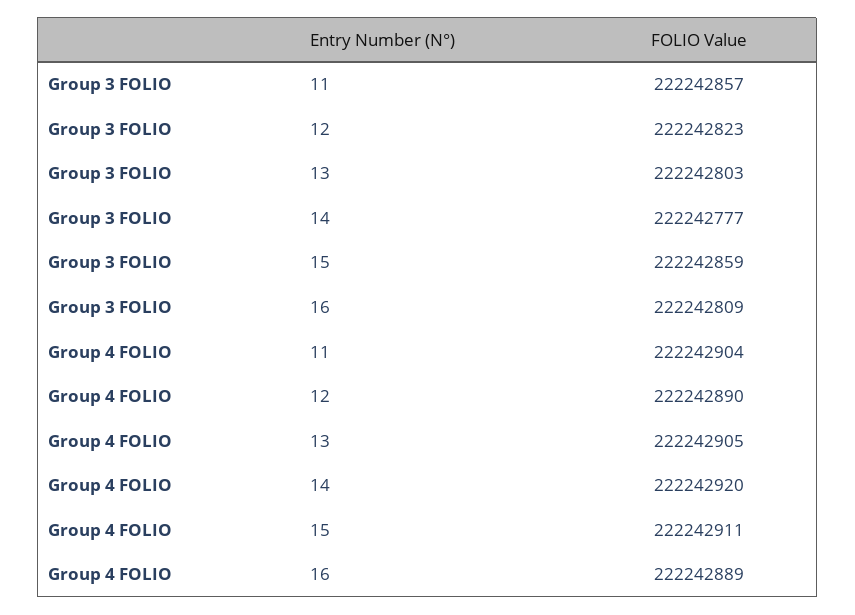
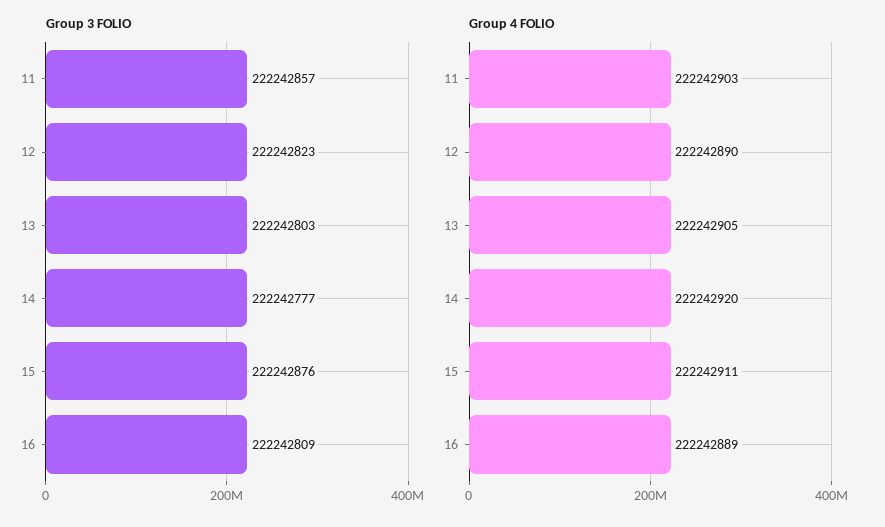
Group 3 FOLIO, 15: 222242859 -> 222242876
Group 4 FOLIO, 11: 222242904 -> 222242903

